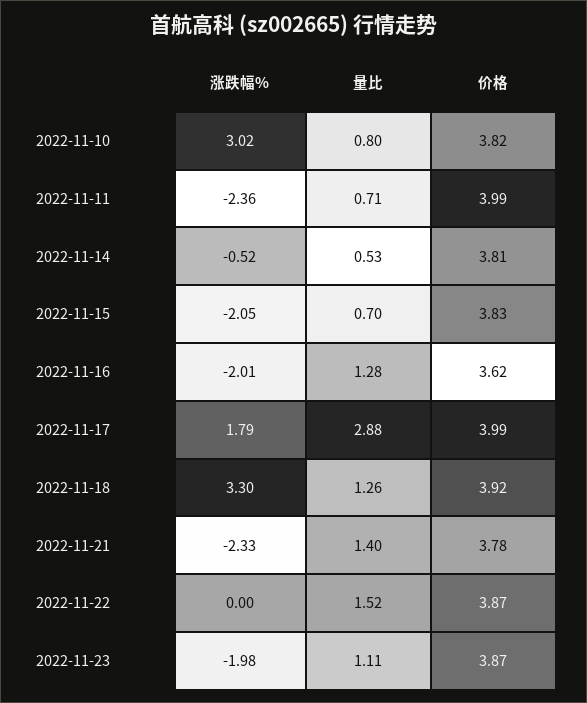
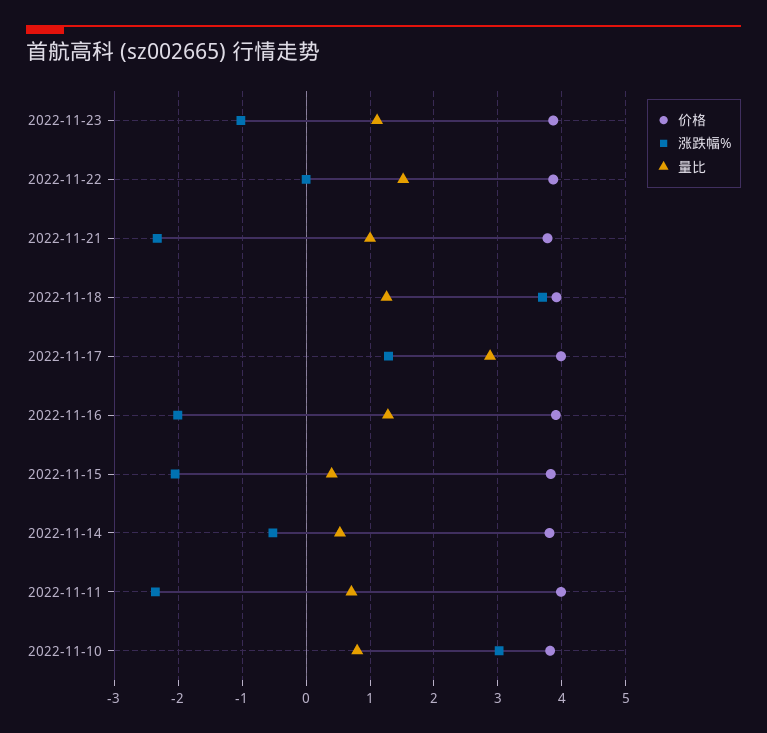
量比, 2022-11-15: 0.7 -> 0.4
价格, 2022-11-16: 3.62 -> 3.9
涨跌幅%, 2022-11-17: 1.79 -> 1.3
涨跌幅%, 2022-11-18: 3.3 -> 3.7
量比, 2022-11-21: 1.4 -> 1
涨跌幅%, 2022-11-23: -1.98 -> -1

